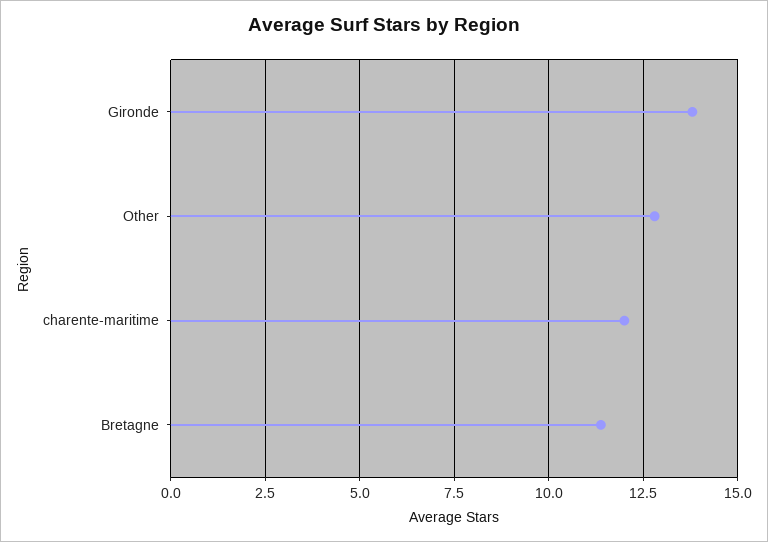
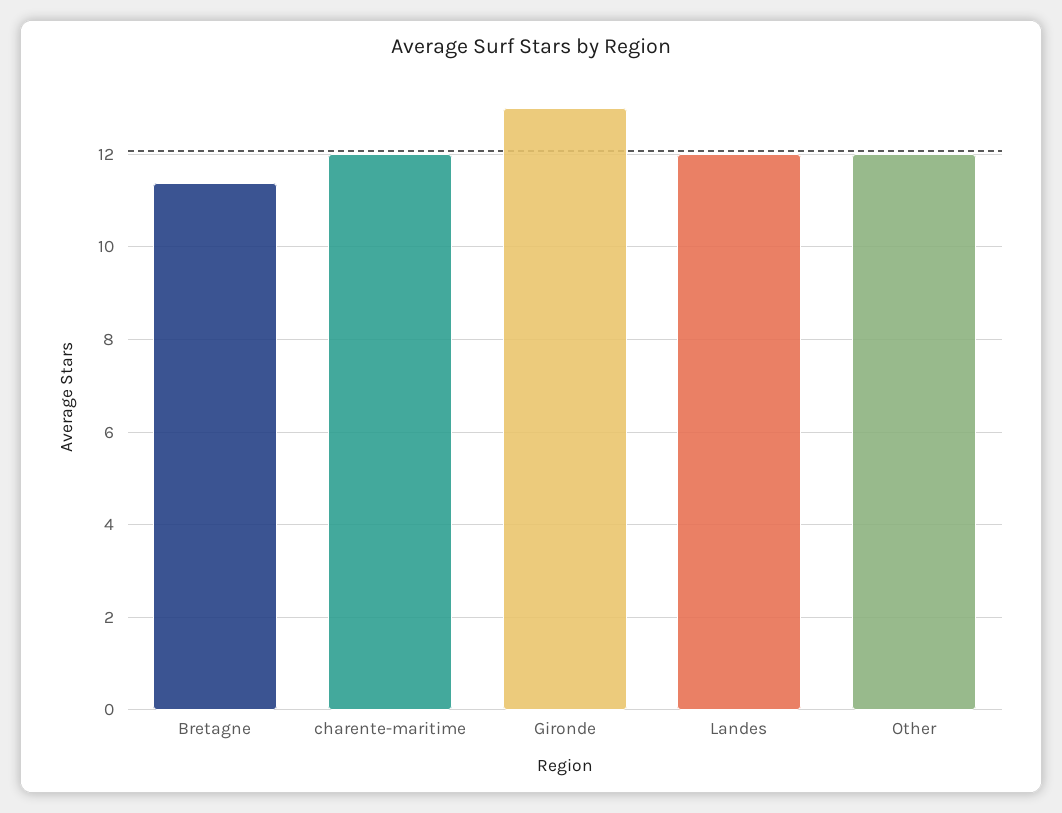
Gironde: 13.75 -> 13
Other: 12.75 -> 12
Landes: none -> 12

